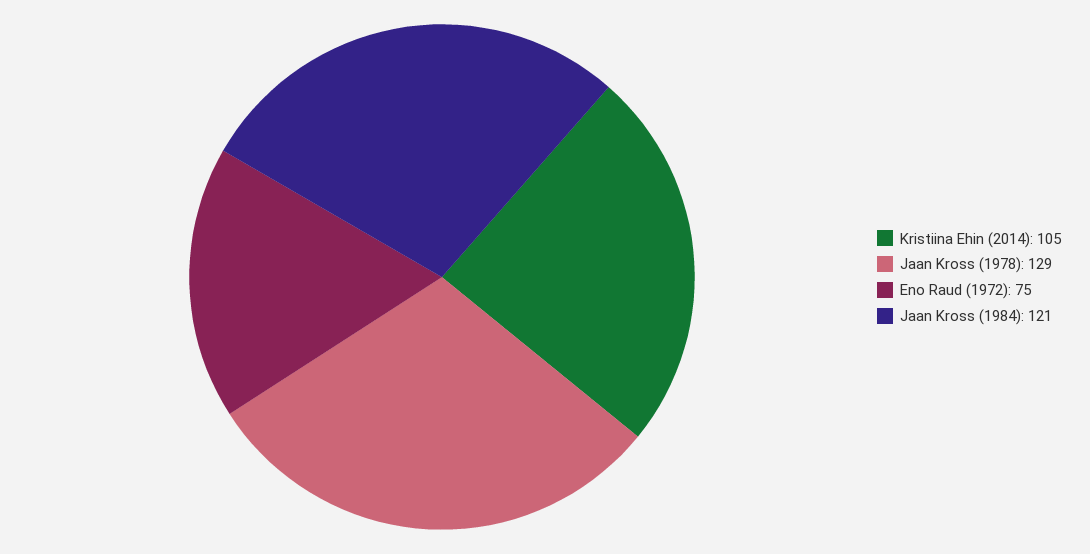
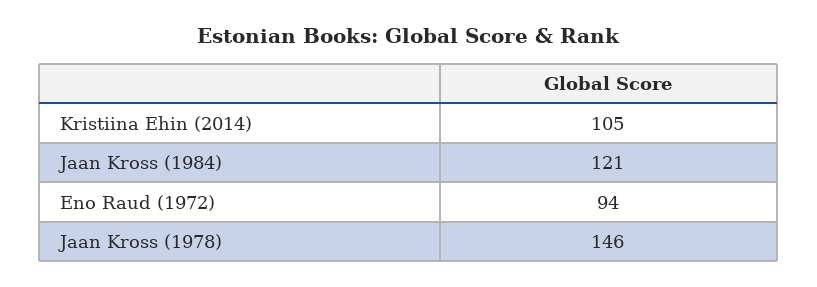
Jaan Kross (1978): 129 -> 146
Eno Raud (1972): 75 -> 94

